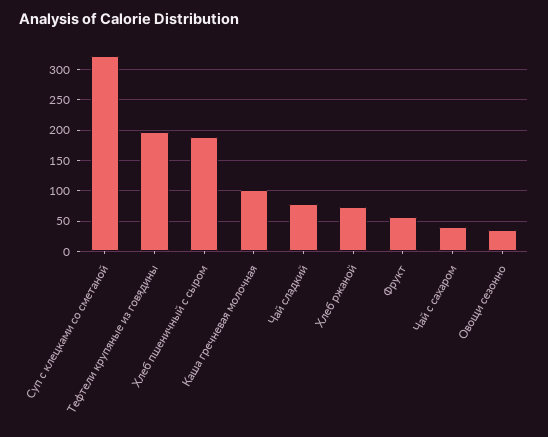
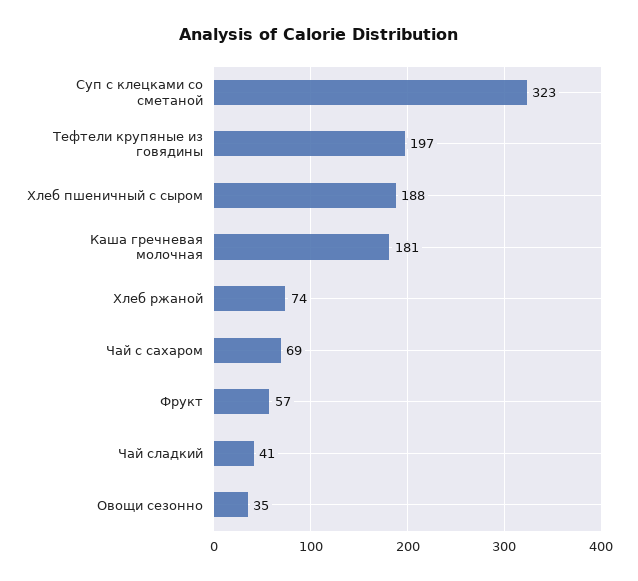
Каша гречневая молочная: 100 -> 181
Чай сладкий: 80 -> 41
Чай с сахаром: 40 -> 69

